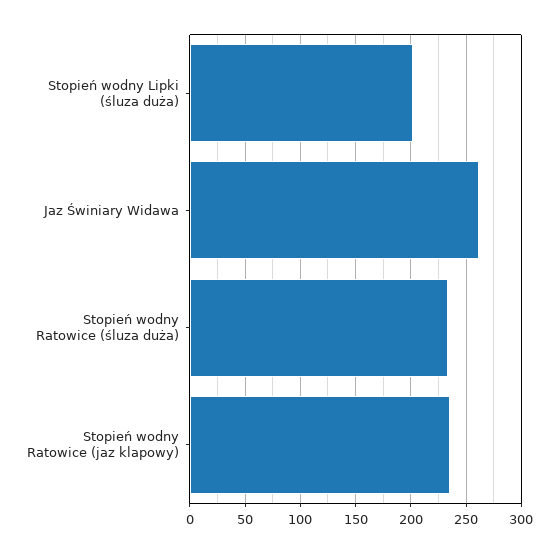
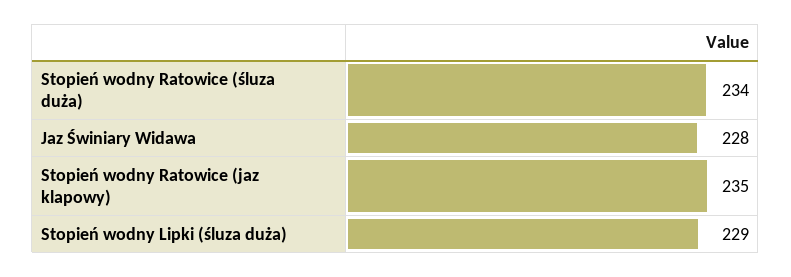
Stopień wodny Lipki (śluza duża): 200 -> 229
Jaz Świniary Widawa: 260 -> 228

